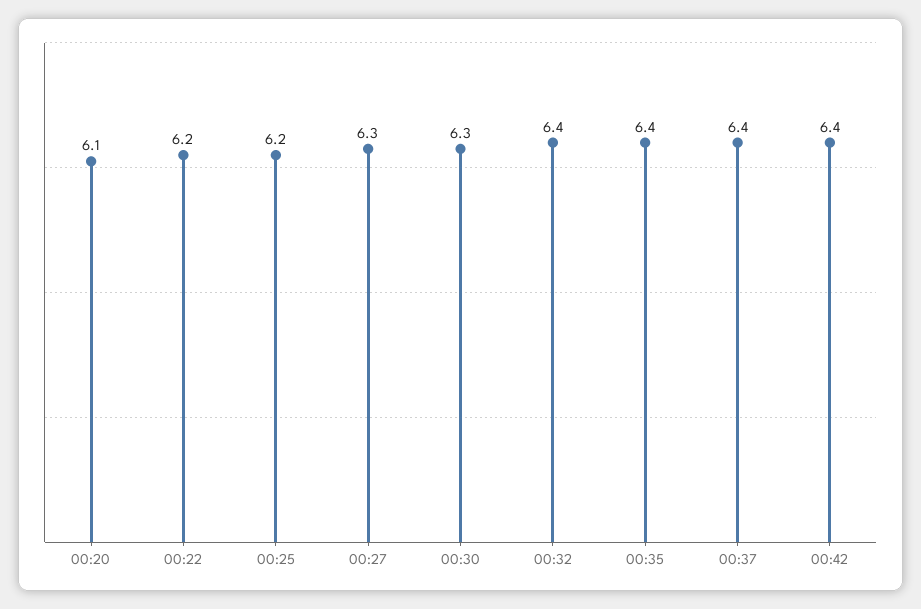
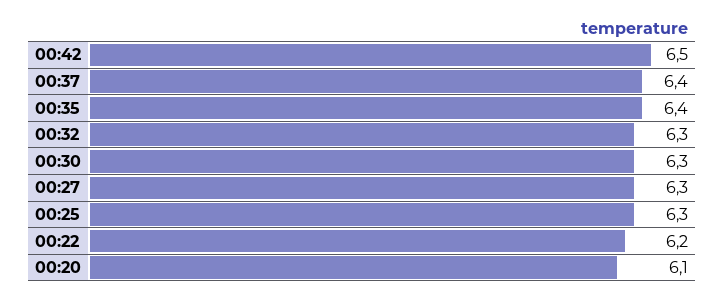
00:25: 6.2 -> 6.3
00:32: 6.4 -> 6.3
00:42: 6.4 -> 6.5

